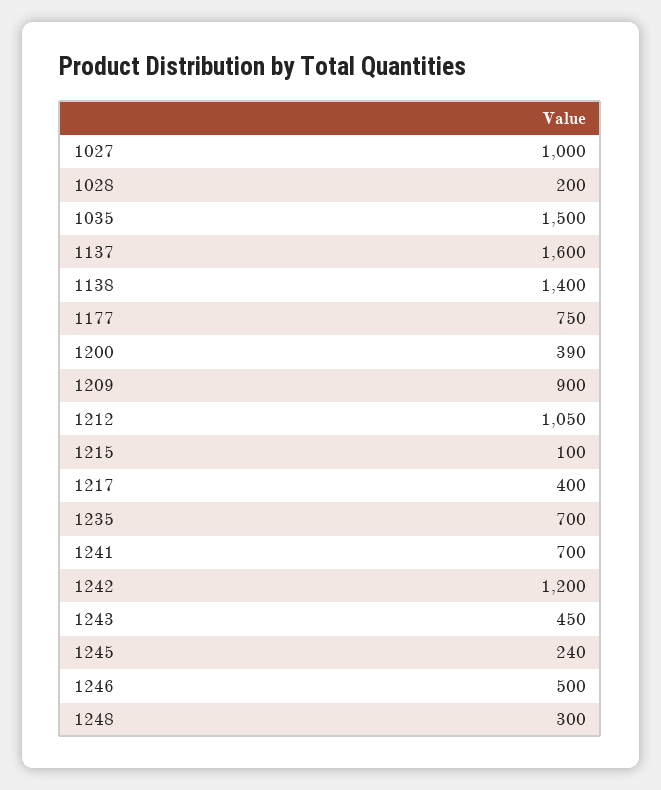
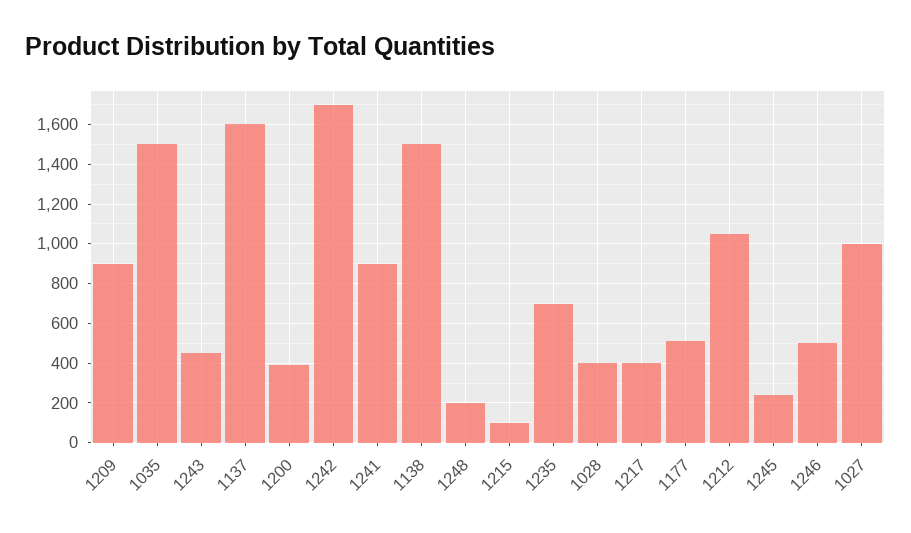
1028: 200 -> 400
1138: 1400 -> 1500
1177: 750 -> 500
1241: 700 -> 900
1242: 1200 -> 1700
1248: 300 -> 200

